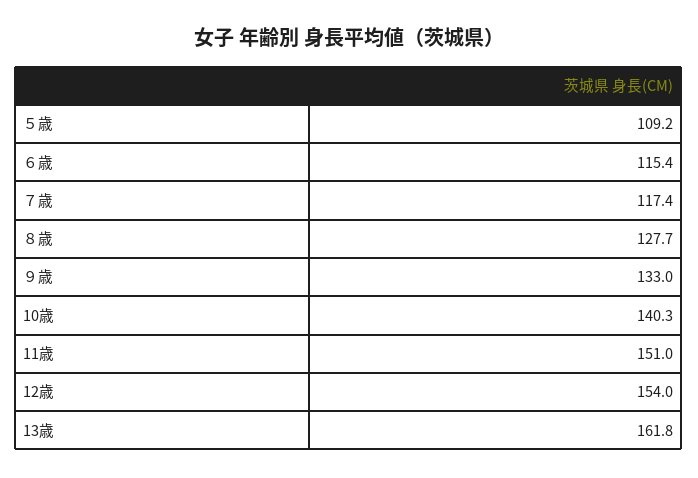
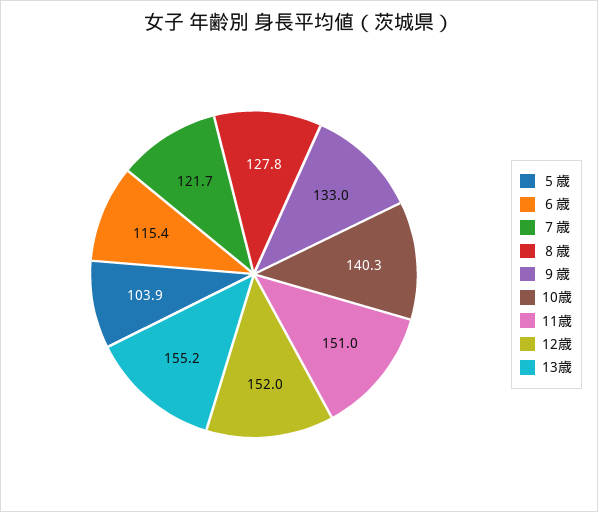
５歳: 109.2 -> 103.9
７歳: 117.4 -> 121.7
８歳: 127.7 -> 127.8
12歳: 154 -> 152
13歳: 161.8 -> 155.2

